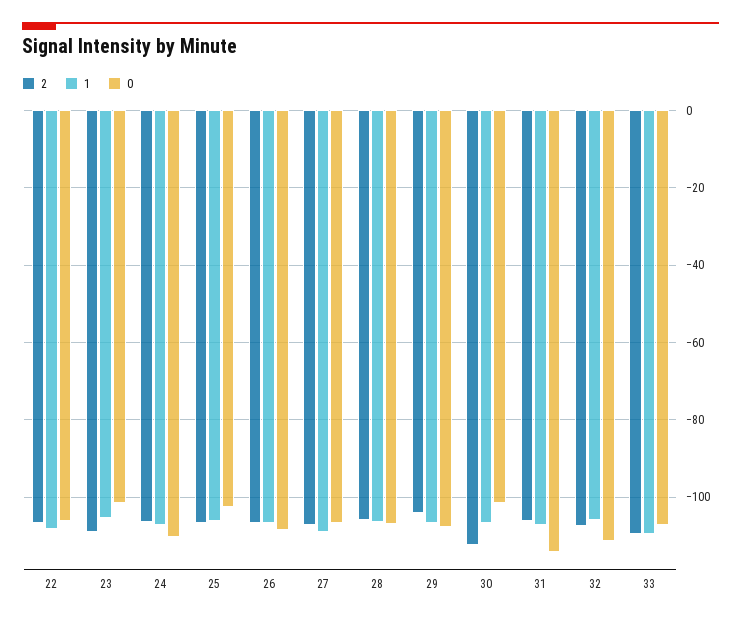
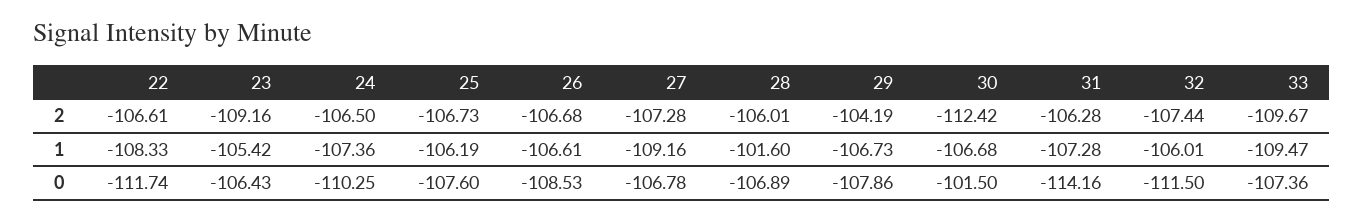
0, 22: -106 -> -111.74
0, 23: -102 -> -106.43
0, 25: -102 -> -107.6
1, 28: -106 -> -101.6

